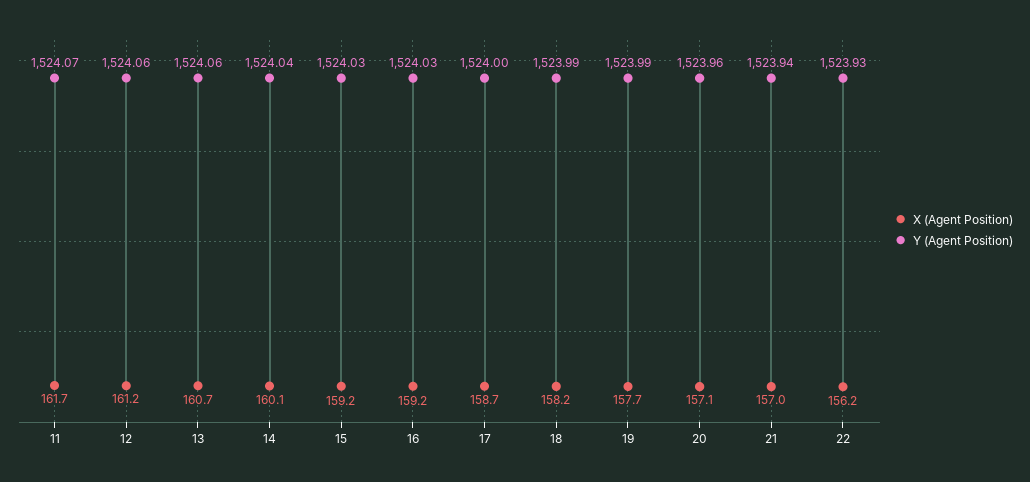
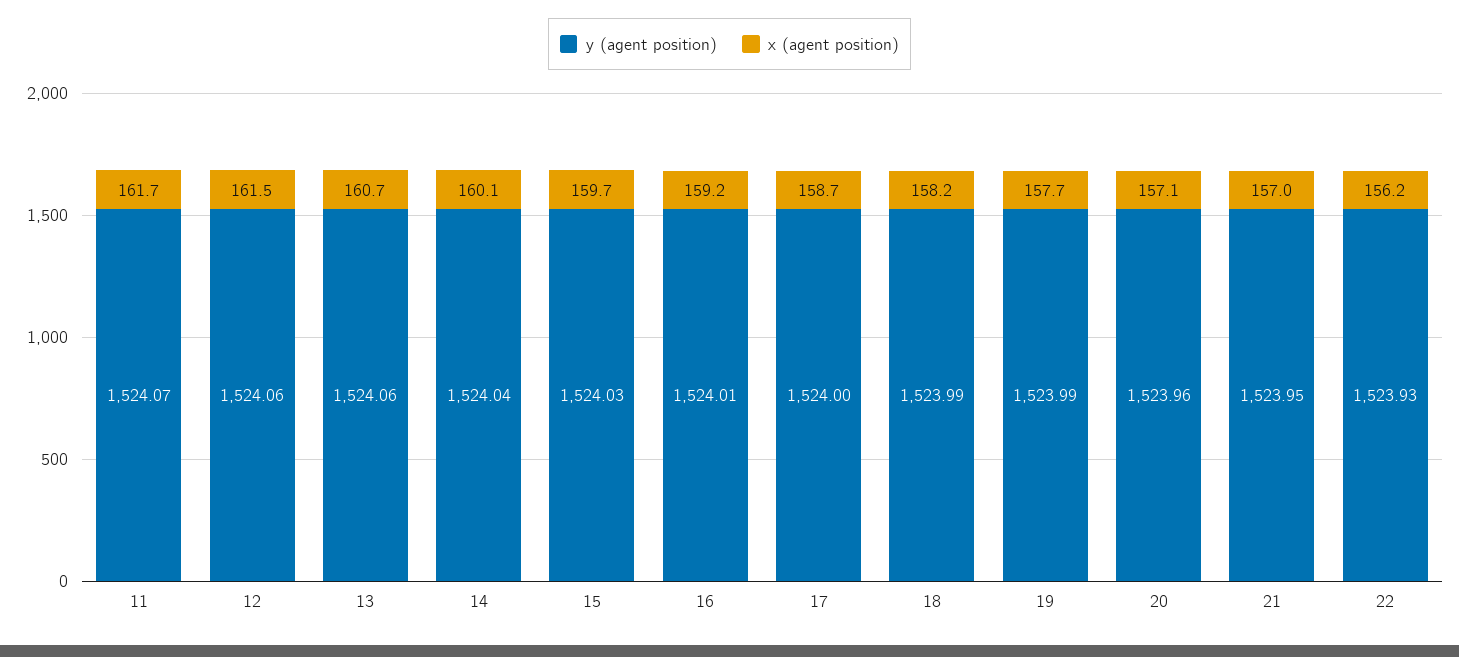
X (Agent Position), 12: 161.2 -> 161.5
X (Agent Position), 15: 159.2 -> 159.7
Y (Agent Position), 16: 1524.03 -> 1524.01
Y (Agent Position), 21: 1523.94 -> 1523.95

